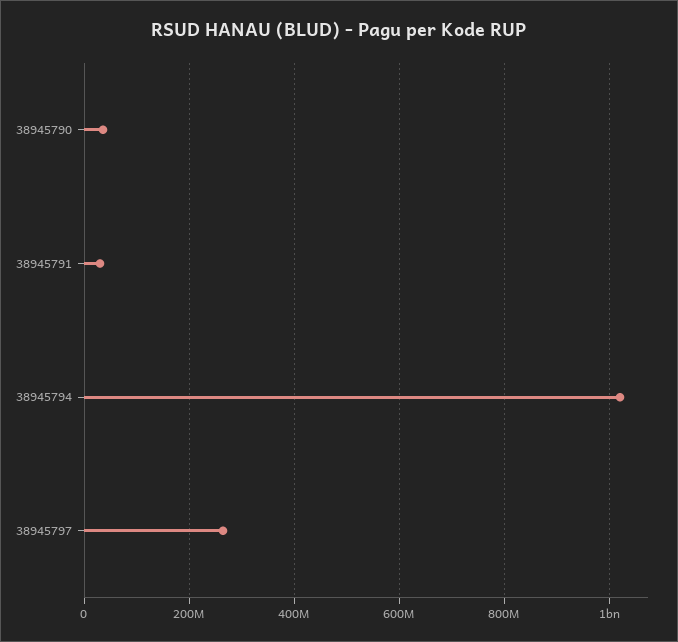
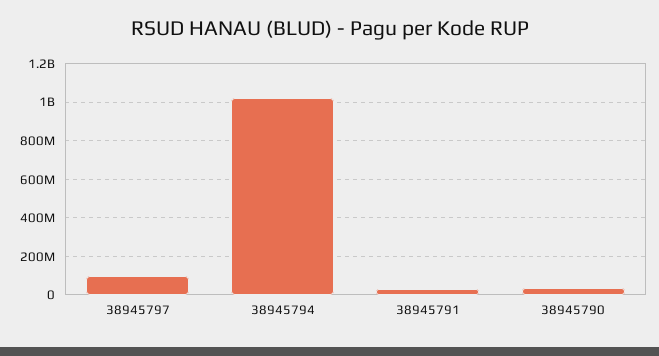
38945797: 260000000 -> 100000000

